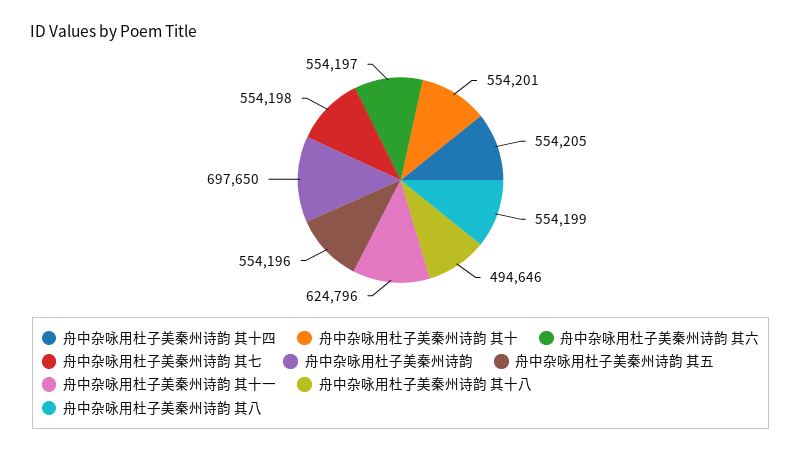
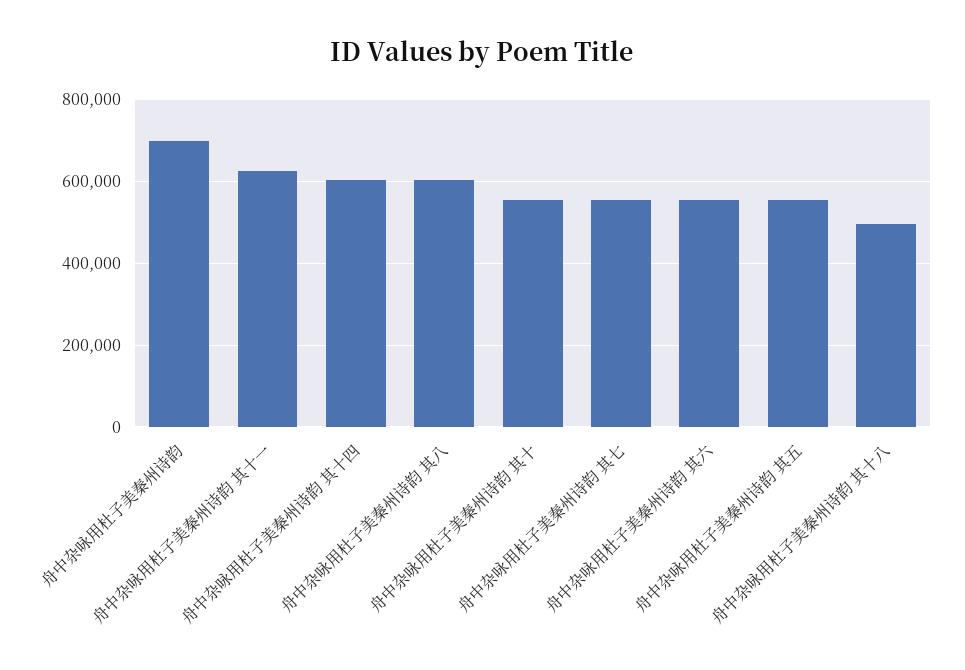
舟中杂咏用杜子美秦州诗韵 其十四: 554205 -> 600000
舟中杂咏用杜子美秦州诗韵 其八: 554199 -> 600000

